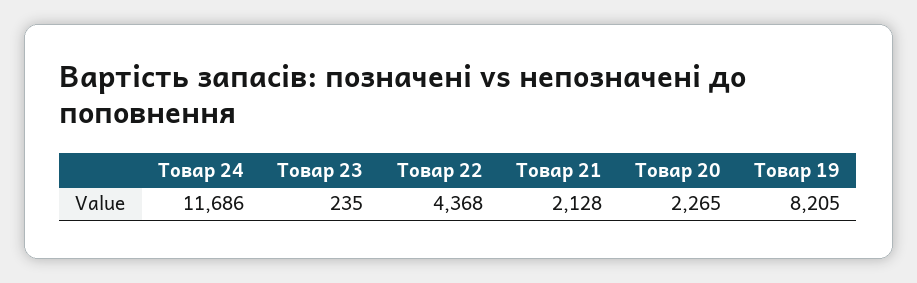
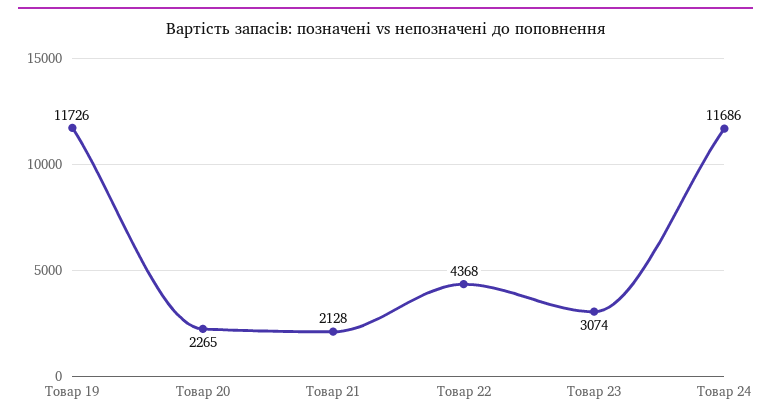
Товар 23: 235 -> 3074
Товар 19: 8205 -> 11726

